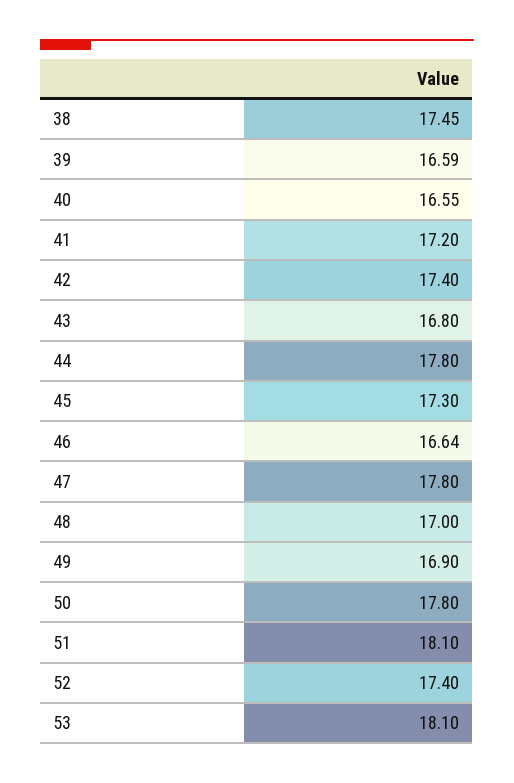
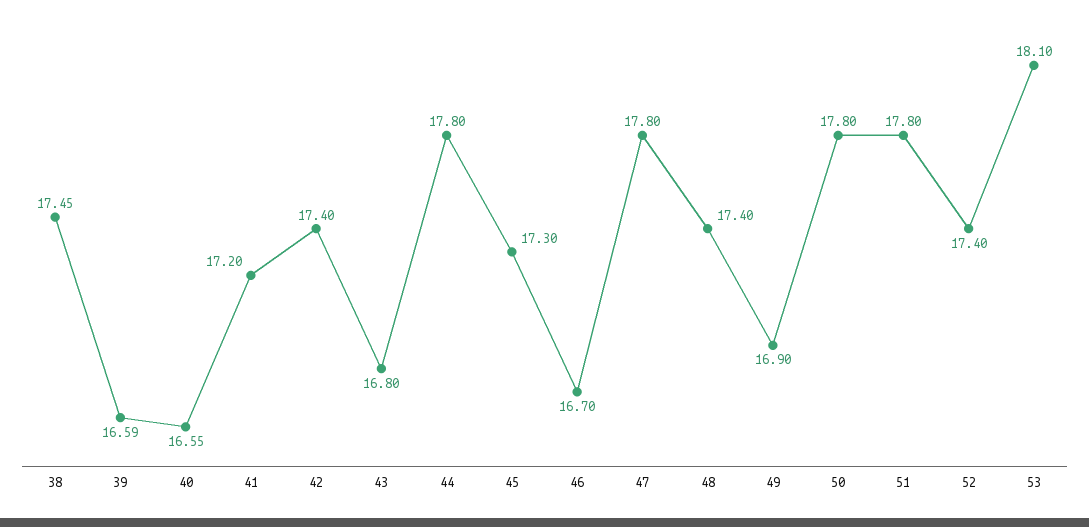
46: 16.64 -> 16.7
48: 17 -> 17.4
51: 18.1 -> 17.8

